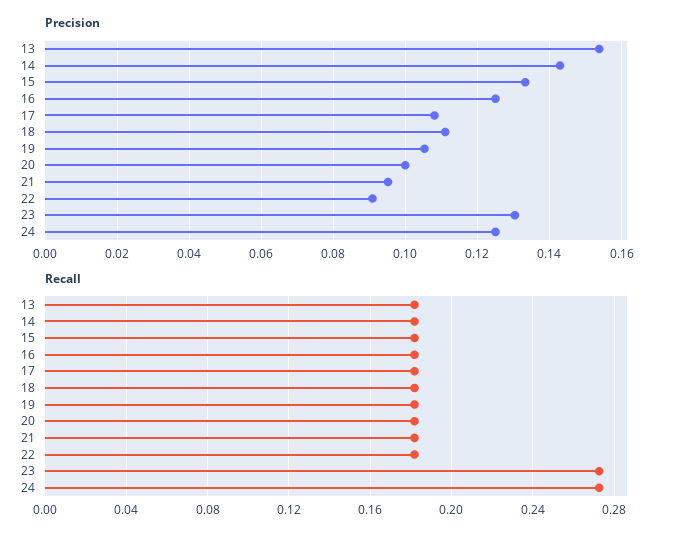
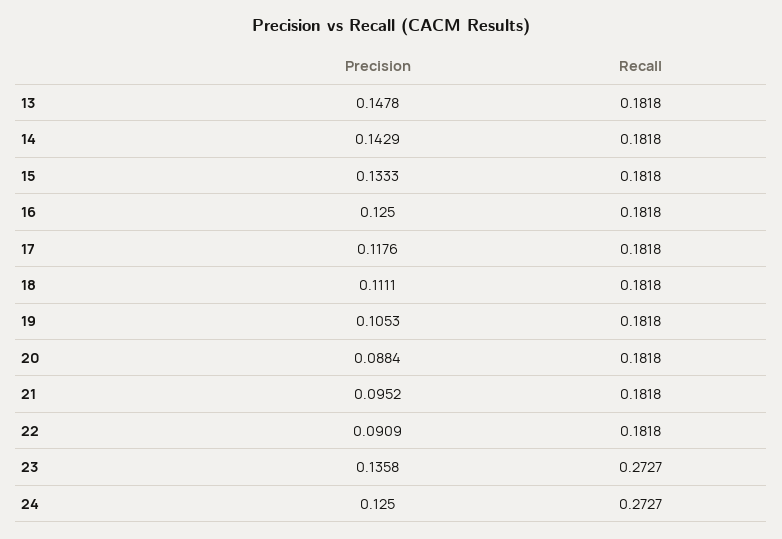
Precision, 13: 0.154 -> 0.1478
Precision, 17: 0.108 -> 0.1176
Precision, 20: 0.1 -> 0.0884
Precision, 23: 0.13 -> 0.1358

